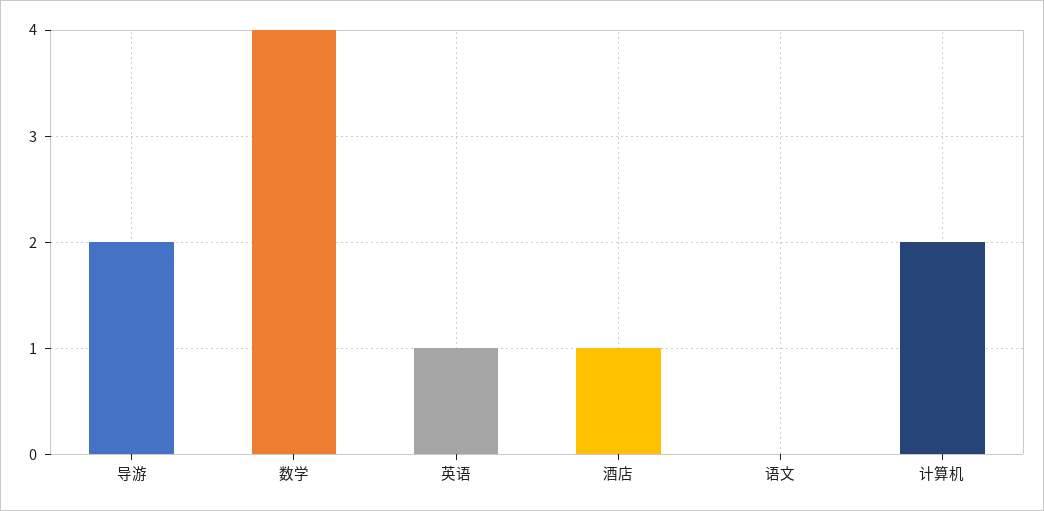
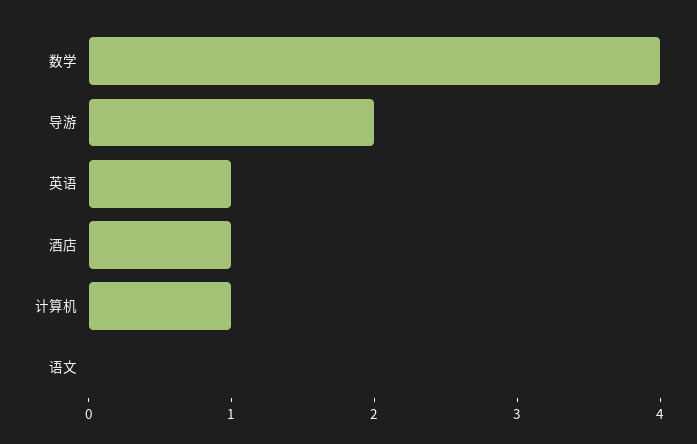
计算机: 2 -> 1

